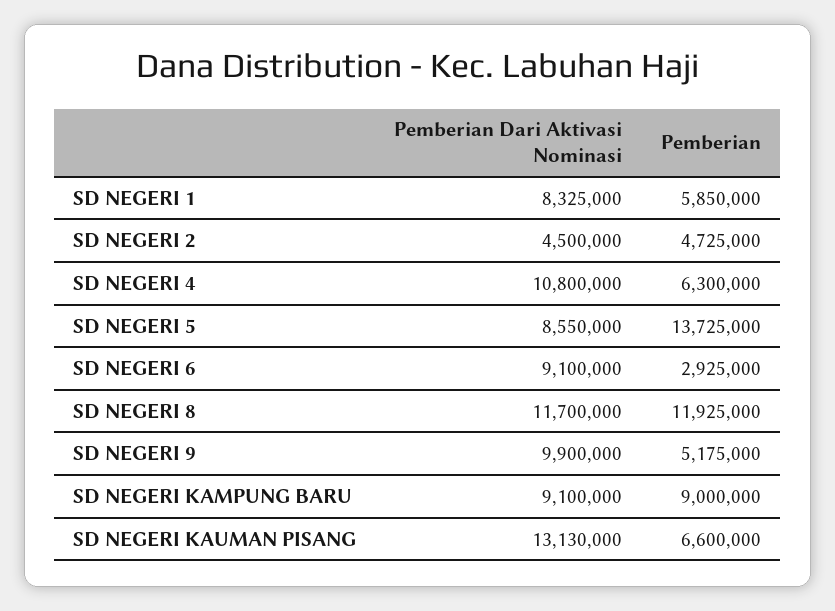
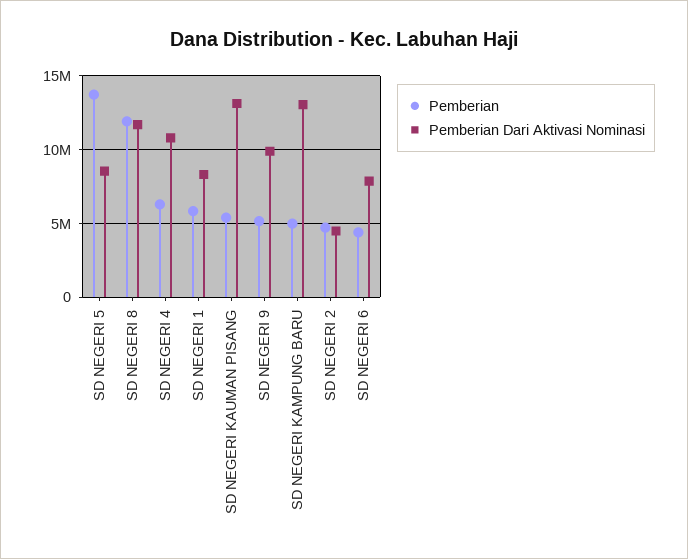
Pemberian Dari Aktivasi Nominasi, SD NEGERI 6: 9100000 -> 8000000
Pemberian, SD NEGERI 6: 2925000 -> 4500000
Pemberian Dari Aktivasi Nominasi, SD NEGERI KAMPUNG BARU: 9100000 -> 13000000
Pemberian, SD NEGERI KAMPUNG BARU: 9000000 -> 5000000
Pemberian, SD NEGERI KAUMAN PISANG: 6600000 -> 5500000

